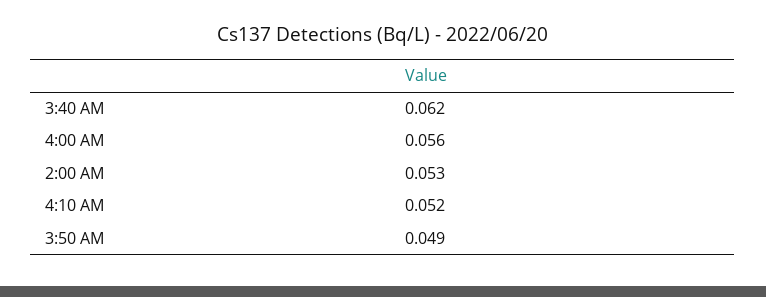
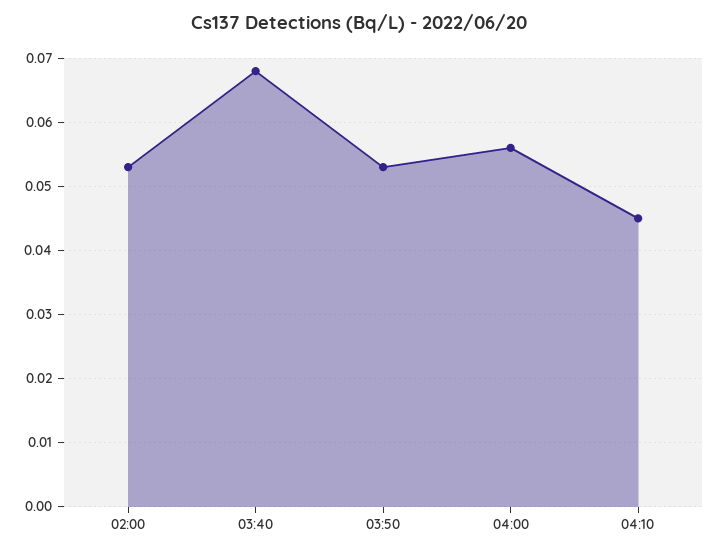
3:40 AM: 0.062 -> 0.068
4:10 AM: 0.052 -> 0.045
3:50 AM: 0.049 -> 0.053

